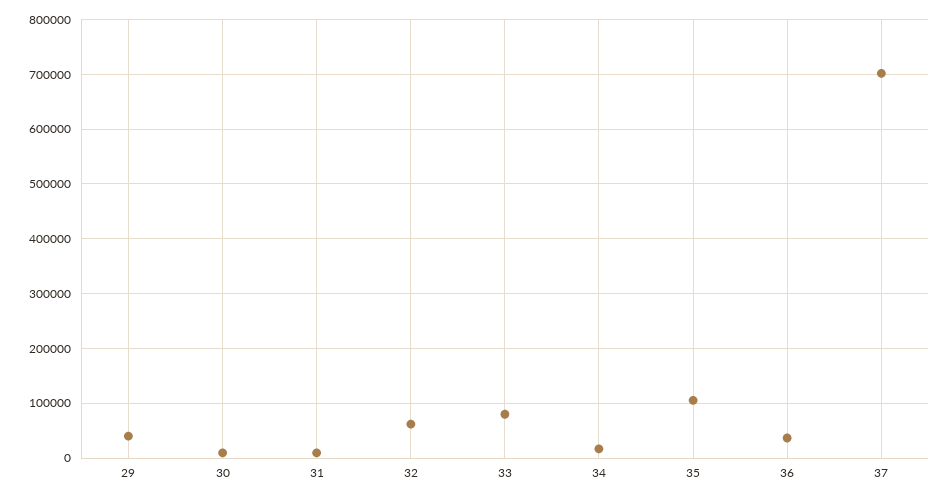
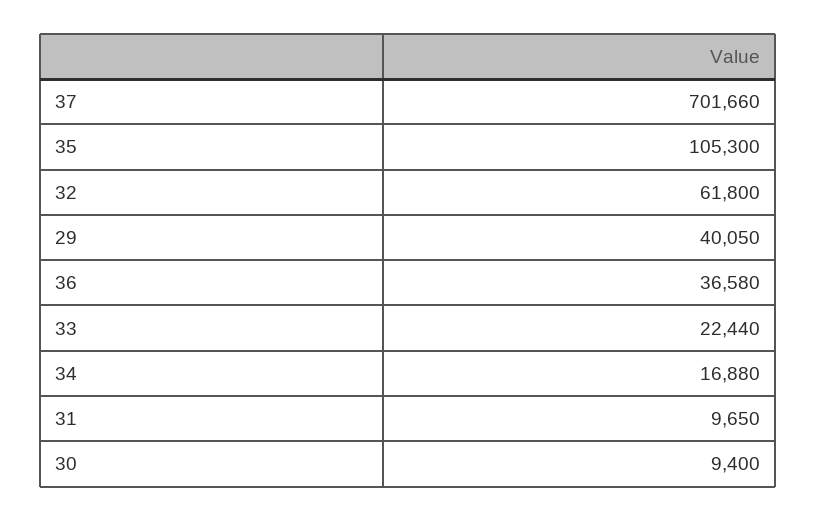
33: 80000 -> 22440

